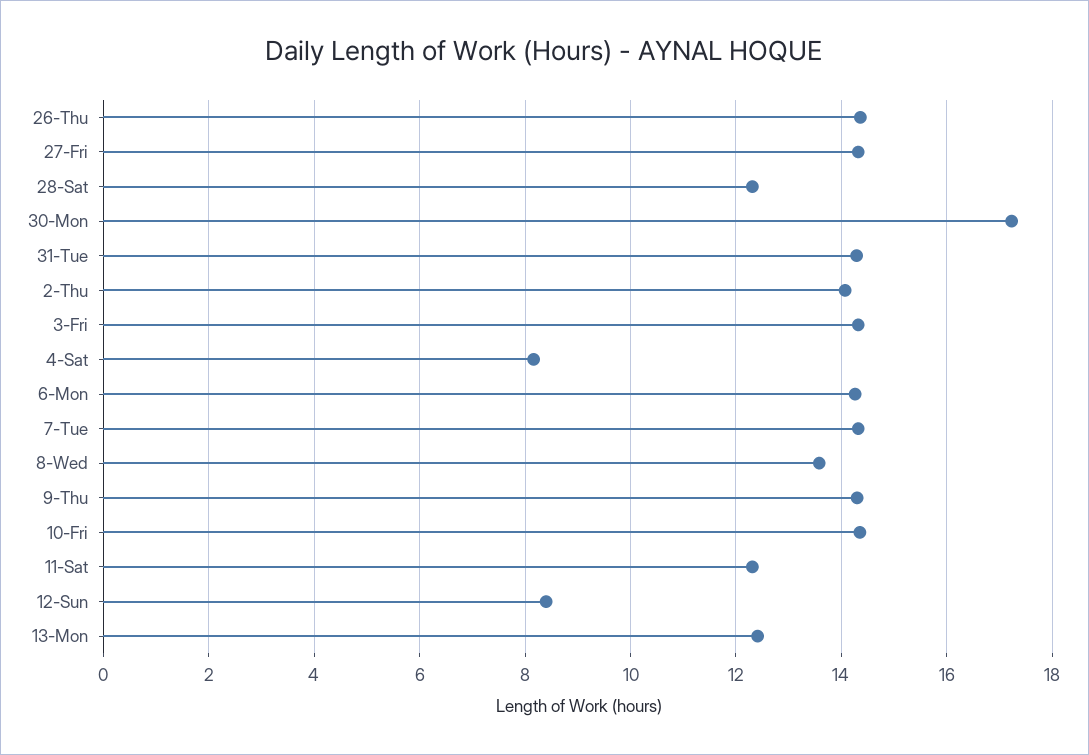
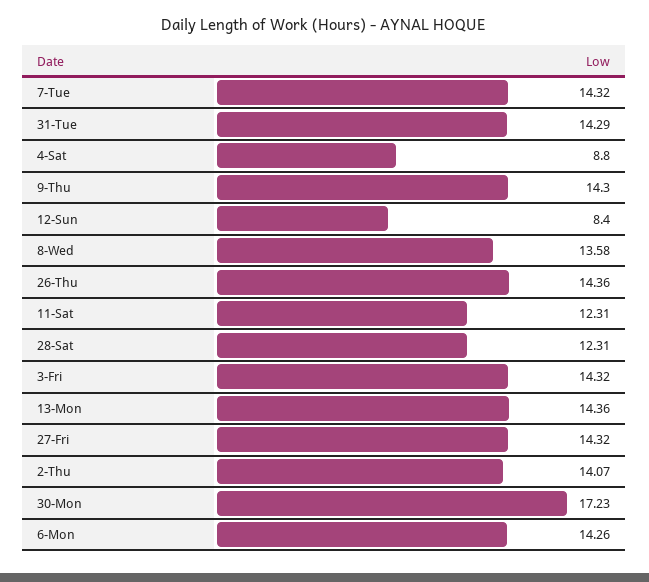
4-Sat: 8.2 -> 8.8
10-Fri: 14.4 -> none
13-Mon: 12.4 -> 14.36

